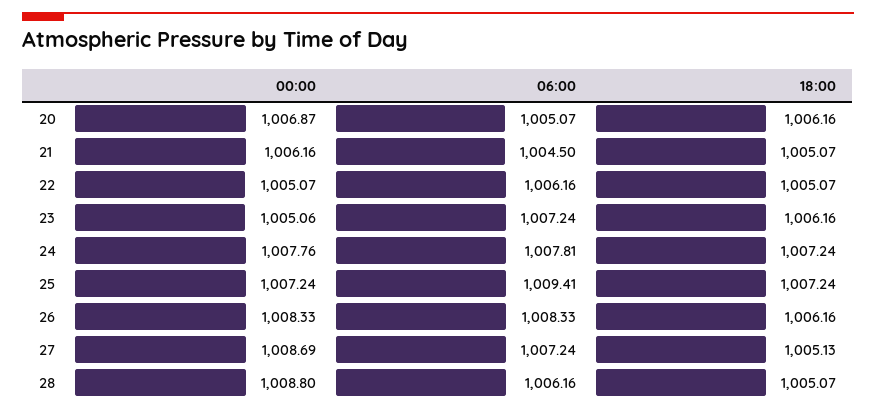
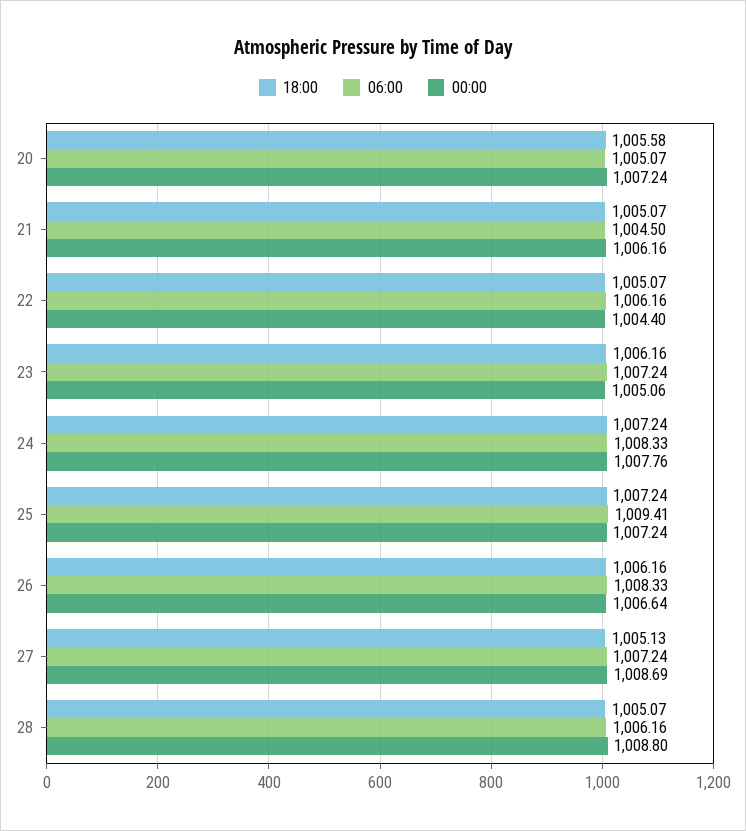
00:00, 20: 1006.87 -> 1007.24
18:00, 20: 1006.16 -> 1005.58
00:00, 22: 1005.07 -> 1004.4
06:00, 24: 1007.81 -> 1008.33
00:00, 26: 1008.33 -> 1006.64

